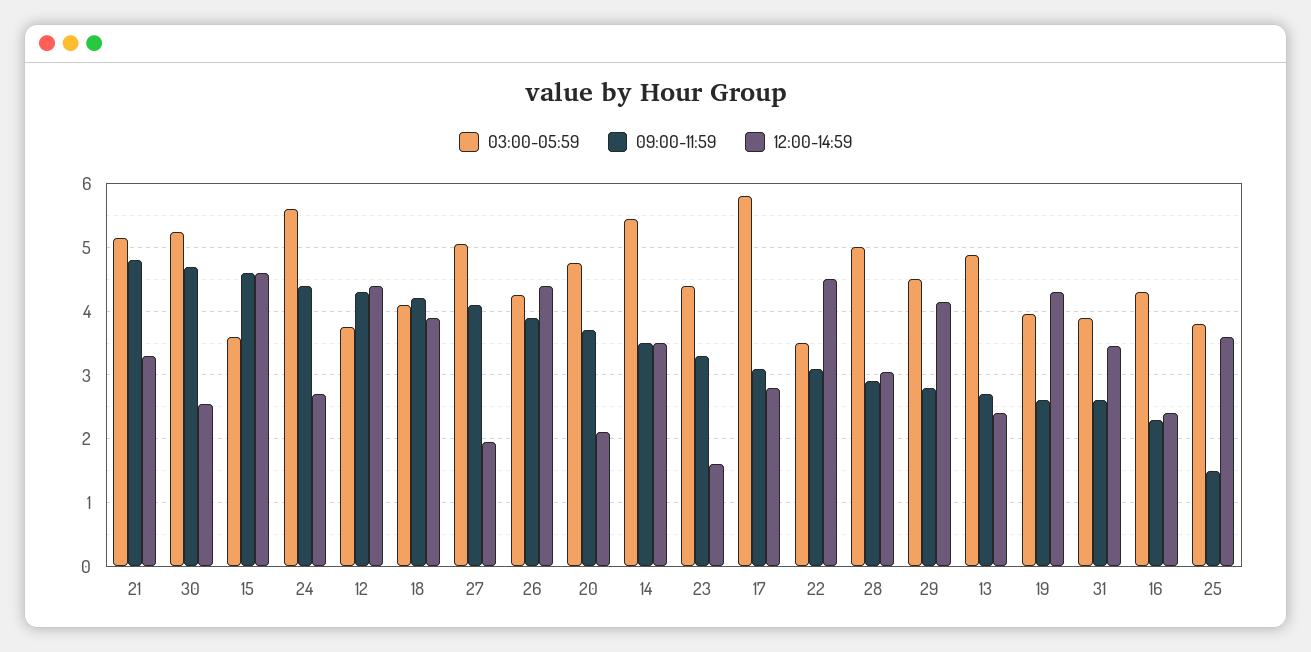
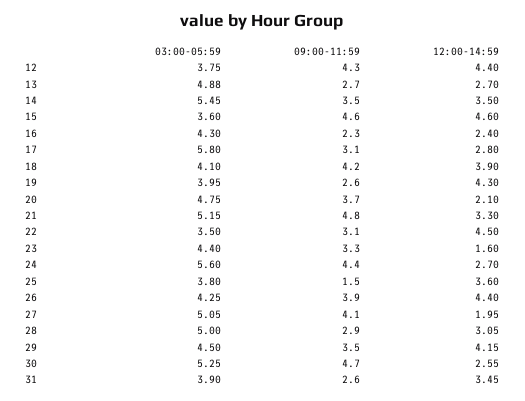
09:00-11:59, 29: 2.8 -> 3.5
12:00-14:59, 13: 2.4 -> 2.7

